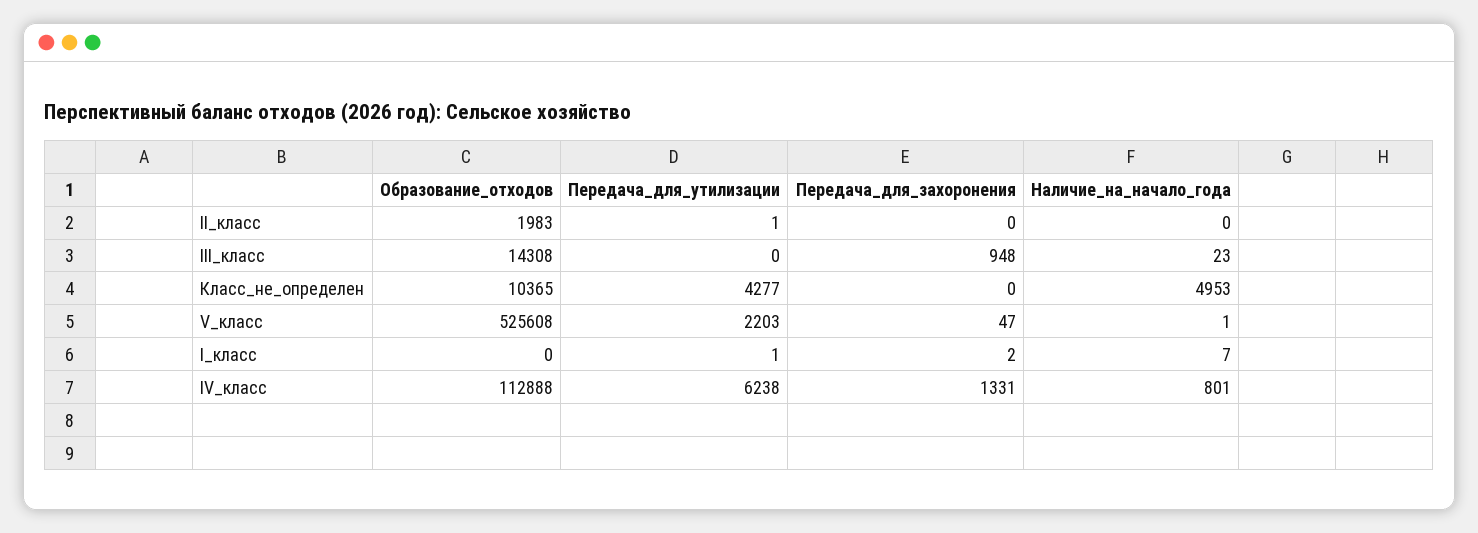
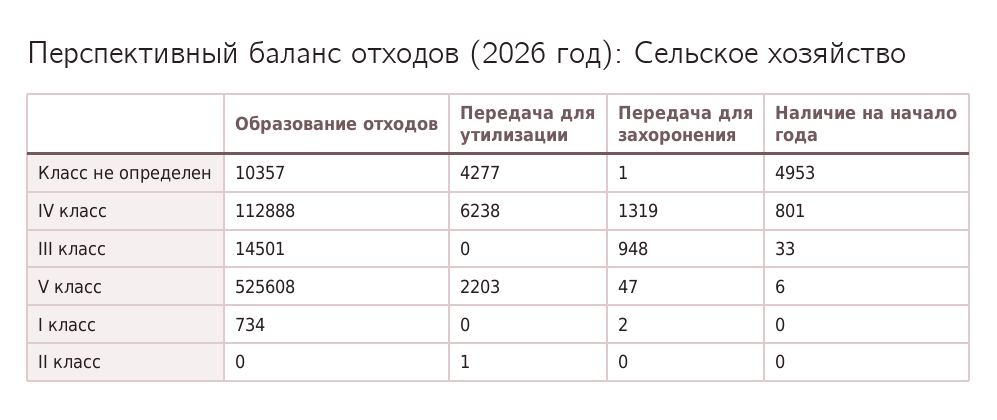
Образование_отходов, II_класс: 1983 -> 0
Образование_отходов, III_класс: 14308 -> 14501
Наличие_на_начало_года, III_класс: 23 -> 33
Образование_отходов, Класс_не_определен: 10365 -> 10357
Передача_для_захоронения, Класс_не_определен: 0 -> 1
Наличие_на_начало_года, V_класс: 1 -> 6
Образование_отходов, I_класс: 0 -> 734
Передача_для_утилизации, I_класс: 1 -> 0
Наличие_на_начало_года, I_класс: 7 -> 0
Передача_для_захоронения, IV_класс: 1331 -> 1319

